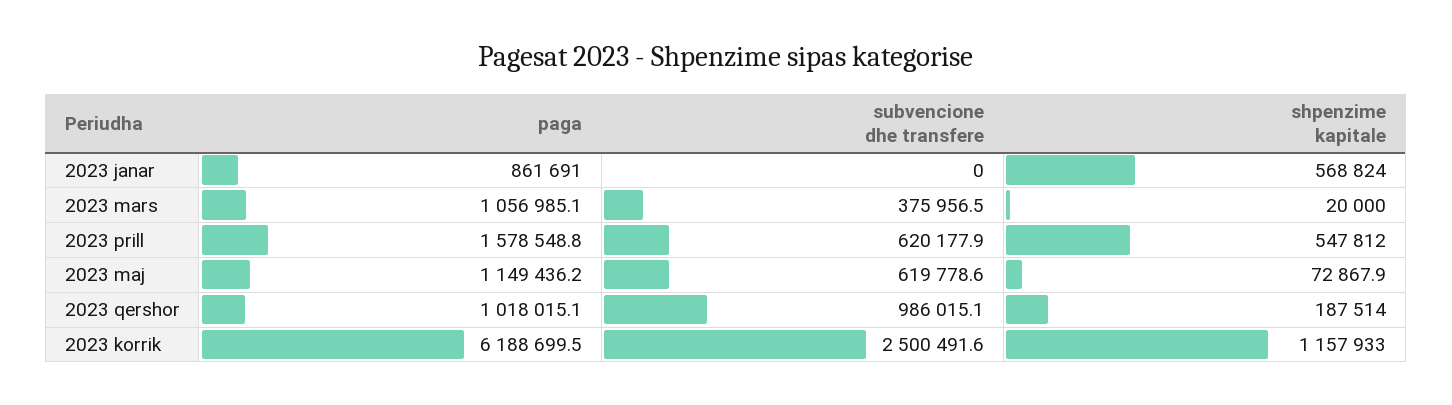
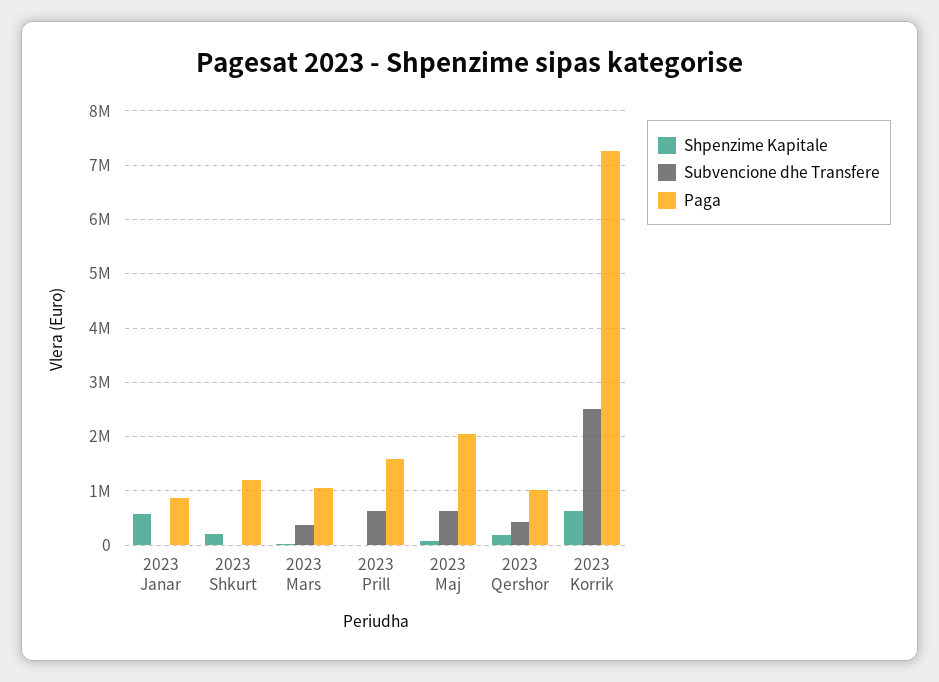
shpenzime kapitale, 2023 prill: 547812 -> 0
paga, 2023 maj: 1149436.2 -> 2000000
subvencione dhe transfere, 2023 qershor: 986015.1 -> 400000
paga, 2023 korrik: 6188699.5 -> 7200000
shpenzime kapitale, 2023 korrik: 1157933 -> 600000
shpenzime kapitale, 2023 Shkurt: none -> 200000
subvencione dhe transfere, 2023 Shkurt: none -> 0
paga, 2023 Shkurt: none -> 1200000

